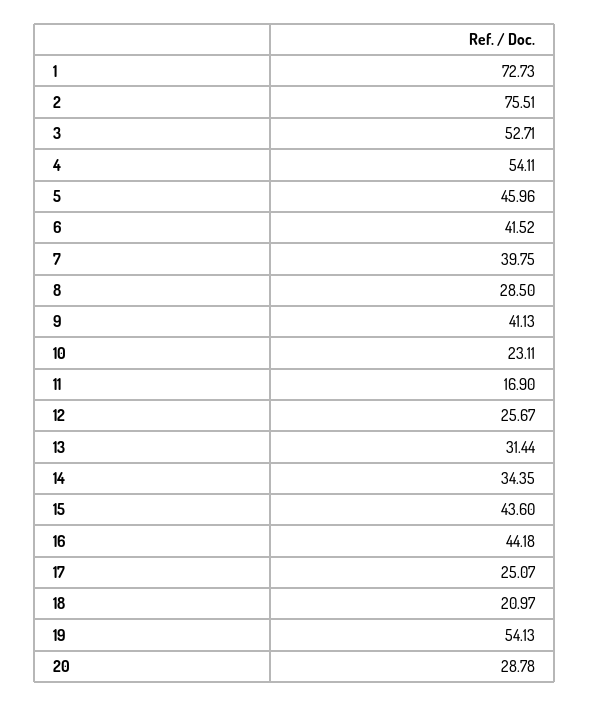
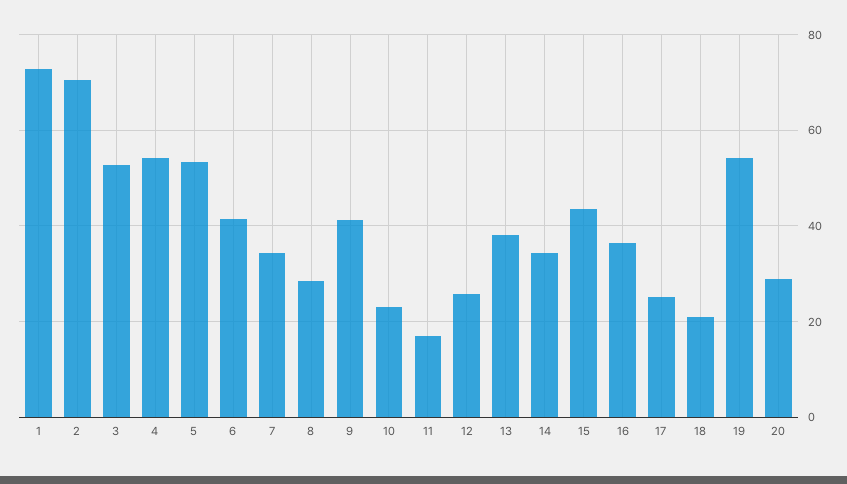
2: 75.51 -> 70
5: 45.96 -> 54
7: 39.75 -> 34
13: 31.44 -> 38
16: 44.18 -> 36

